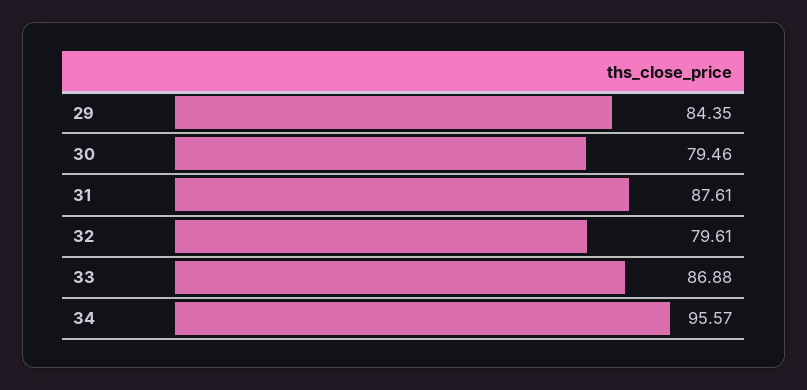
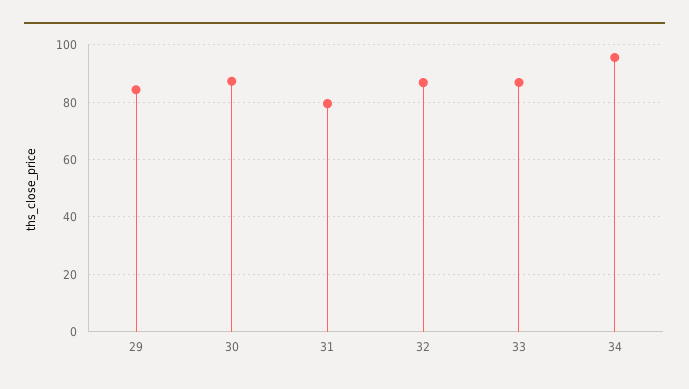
30: 79.46 -> 87.5
31: 87.61 -> 80
32: 79.61 -> 87.5

